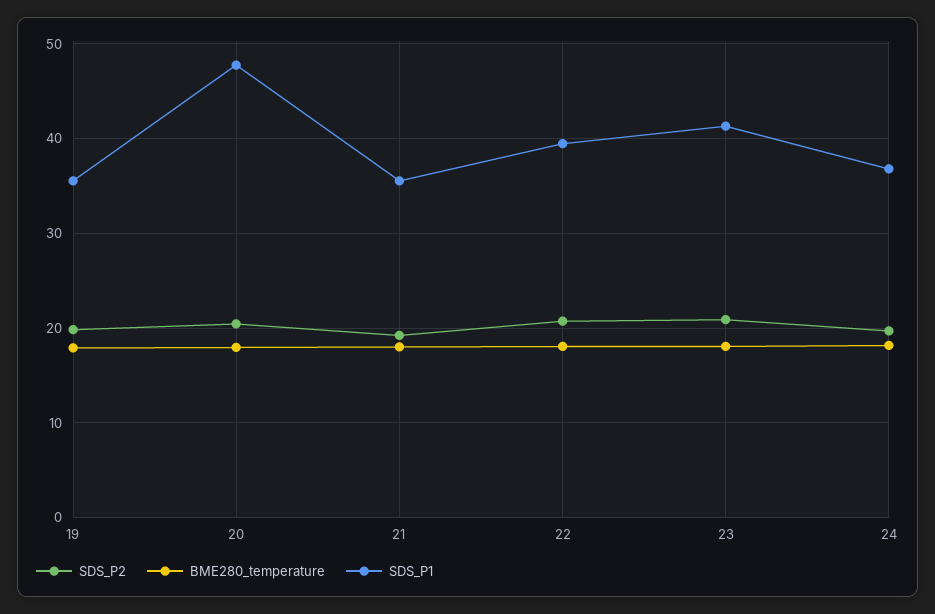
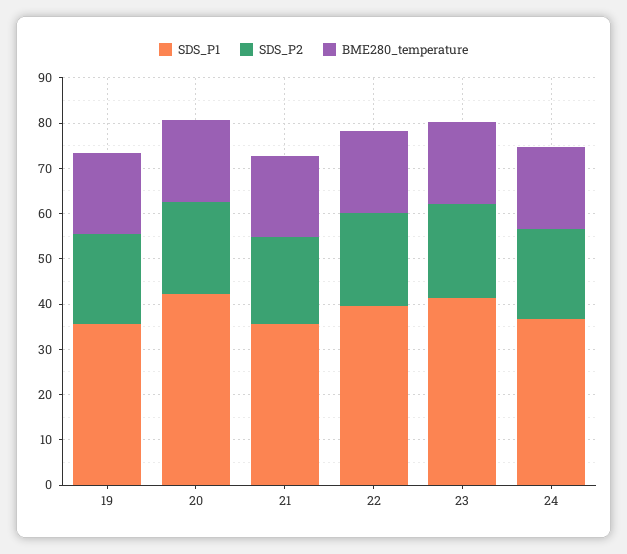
SDS_P1, 20: 48 -> 42

